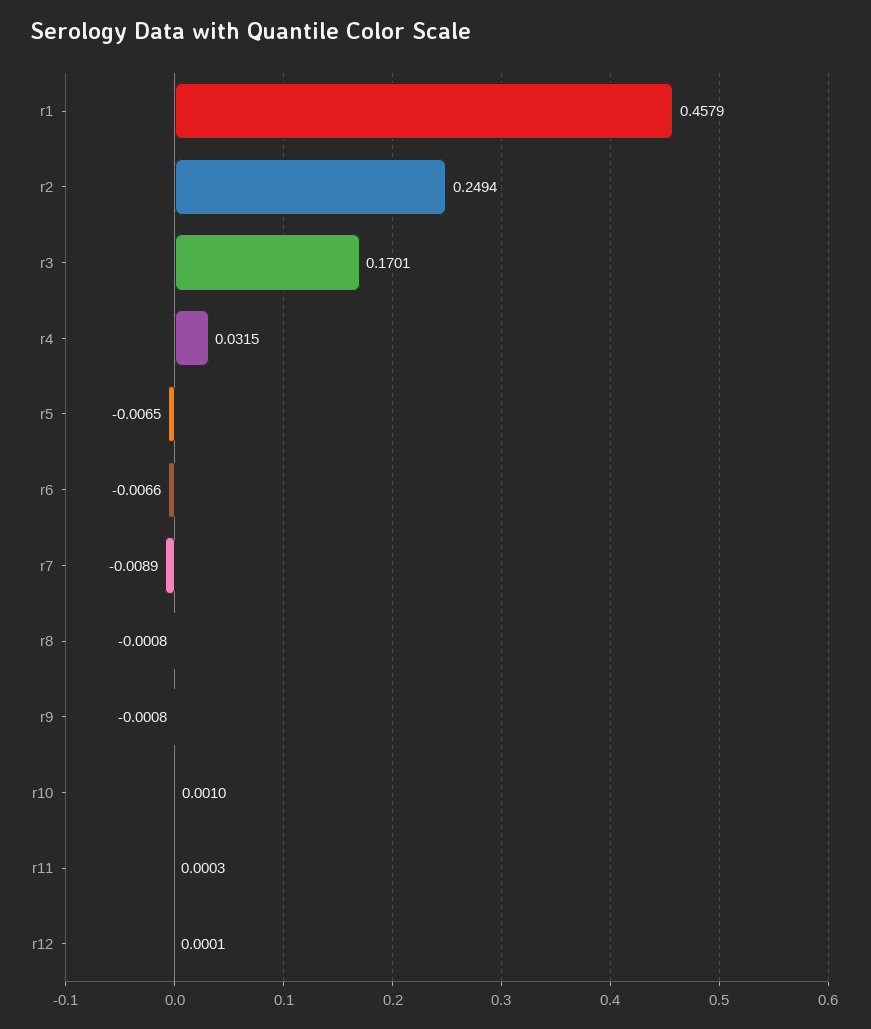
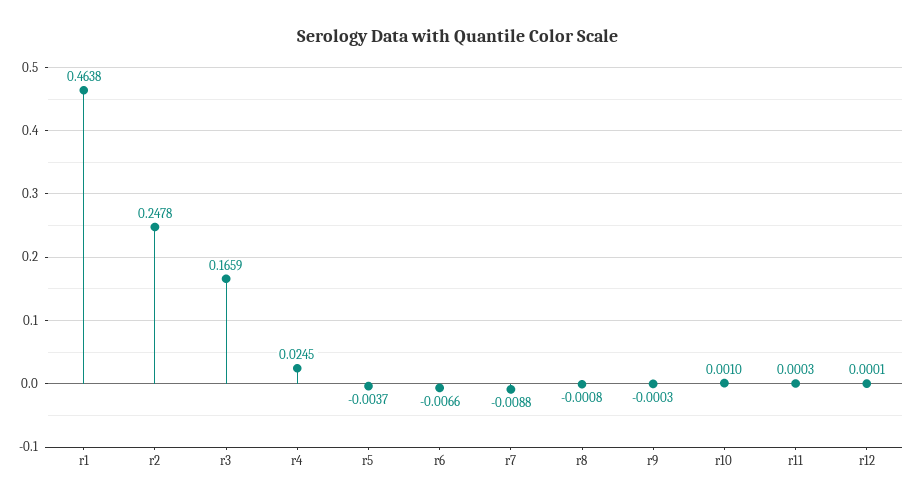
r1: 0.4579 -> 0.4638
r2: 0.2494 -> 0.2478
r3: 0.1701 -> 0.1659
r4: 0.0315 -> 0.0245
r5: -0.0065 -> -0.0037
r7: -0.0089 -> -0.0088
r9: -0.0008 -> -0.0003

